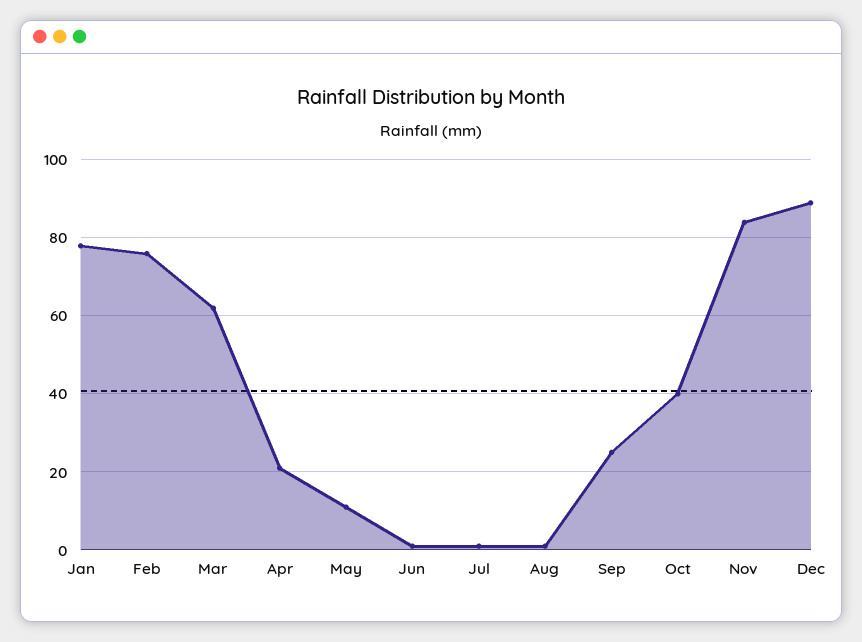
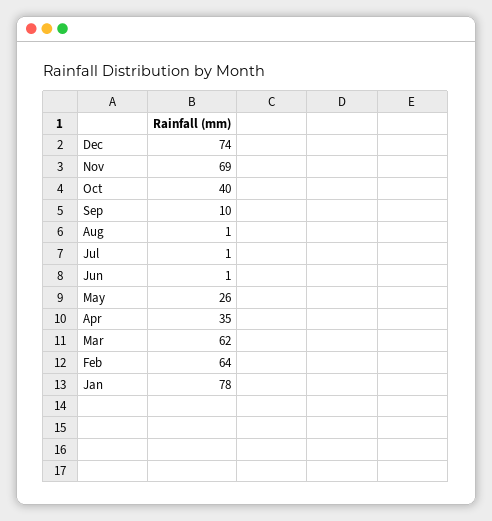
Feb: 75 -> 64
Apr: 20 -> 35
May: 10 -> 26
Sep: 25 -> 10
Nov: 85 -> 69
Dec: 90 -> 74

